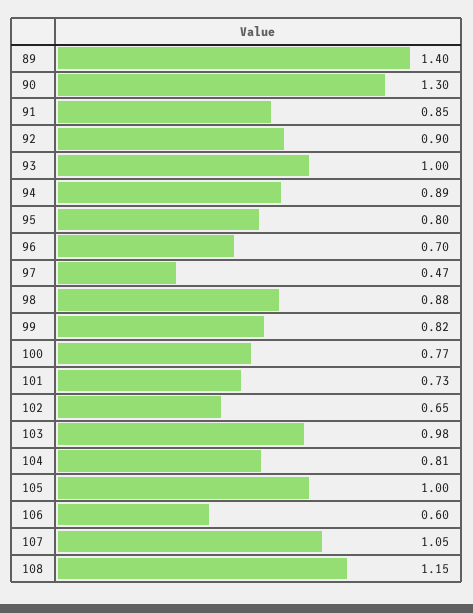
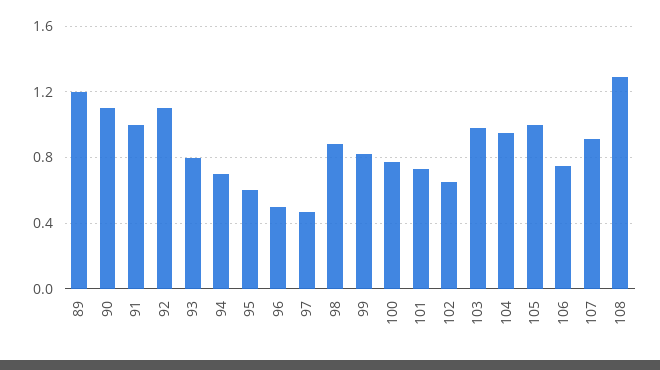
89: 1.4 -> 1.2
90: 1.3 -> 1.1
91: 0.85 -> 1
92: 0.9 -> 1.1
93: 1 -> 0.8
94: 0.89 -> 0.7
95: 0.8 -> 0.6
96: 0.7 -> 0.5
104: 0.81 -> 0.95
106: 0.6 -> 0.75
107: 1.05 -> 0.9
108: 1.15 -> 1.3

